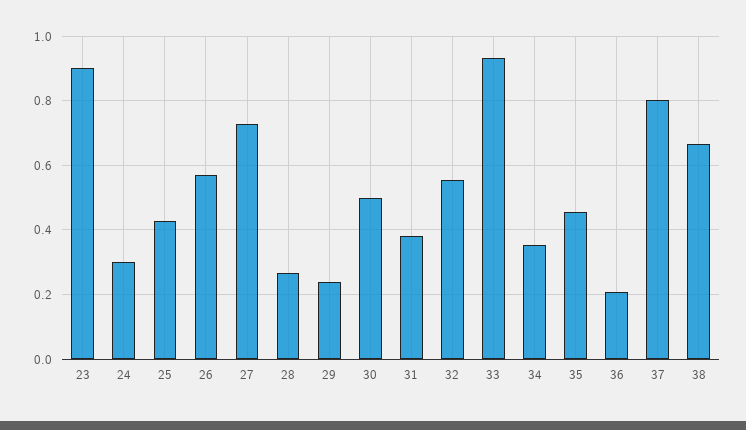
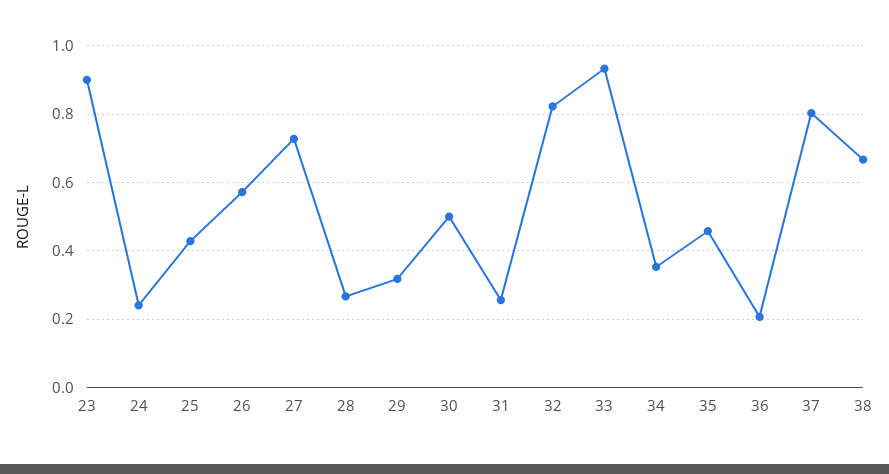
24: 0.3 -> 0.24
29: 0.24 -> 0.32
31: 0.38 -> 0.26
32: 0.56 -> 0.82

